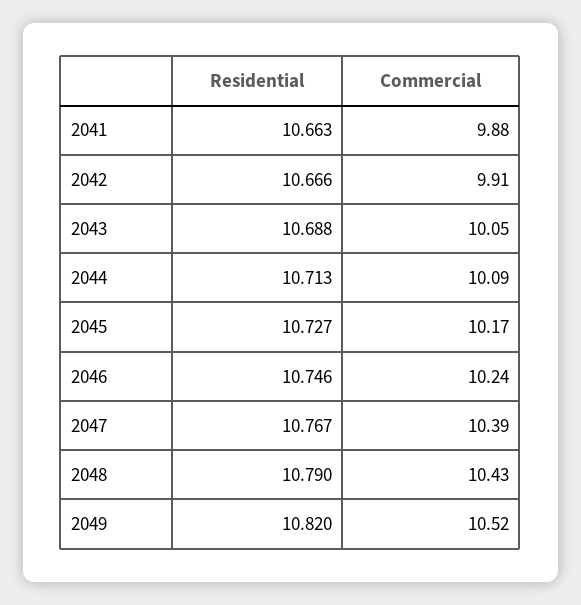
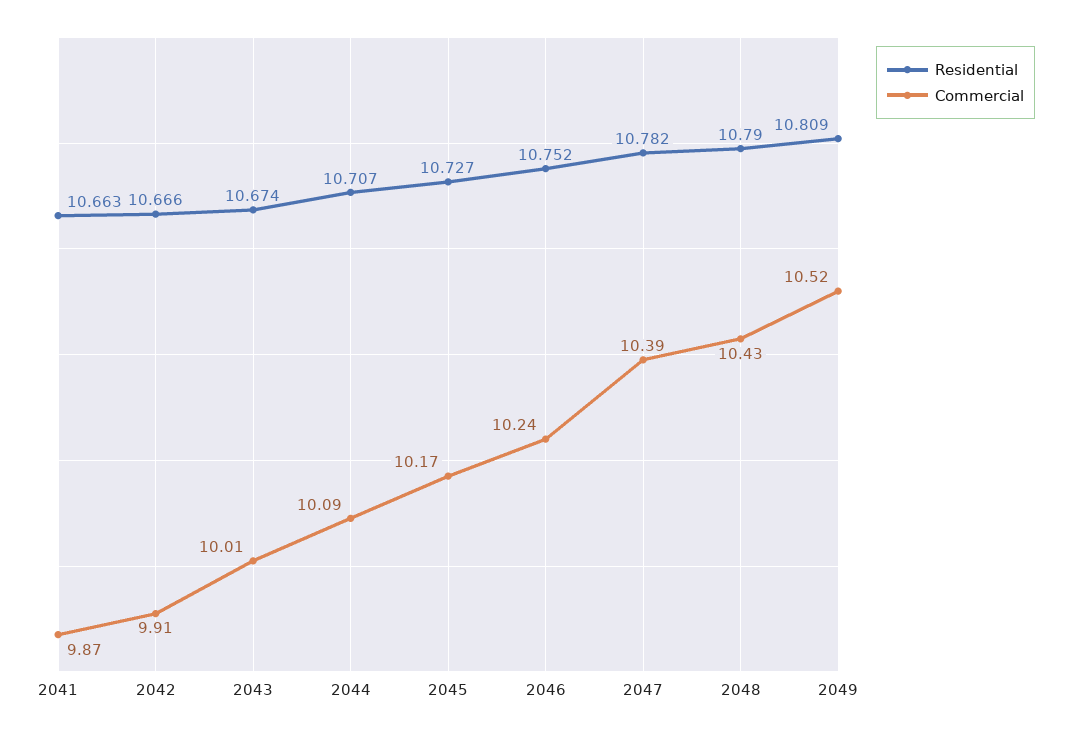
Commercial, 2041: 9.88 -> 9.87
Residential, 2043: 10.688 -> 10.674
Commercial, 2043: 10.05 -> 10.01
Residential, 2044: 10.713 -> 10.707
Residential, 2046: 10.746 -> 10.752
Residential, 2047: 10.767 -> 10.782
Residential, 2049: 10.82 -> 10.809

